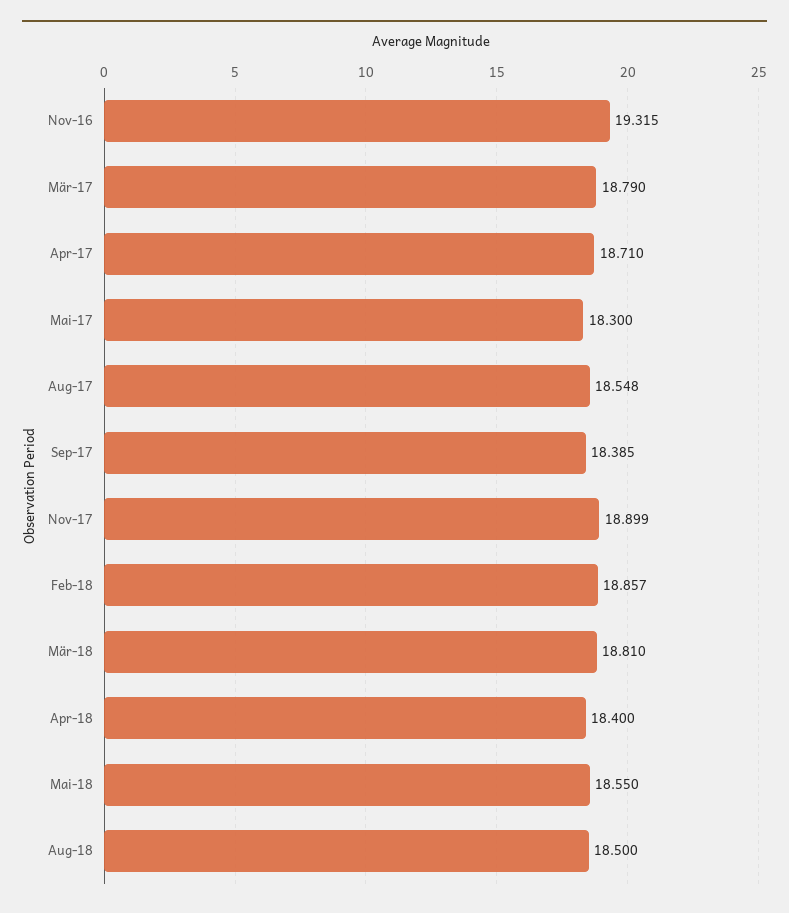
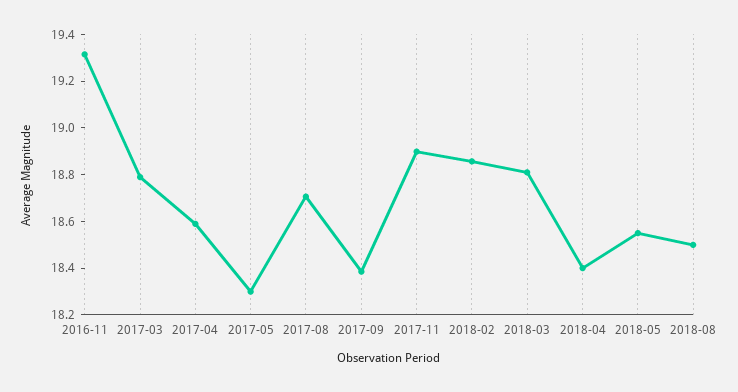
Apr-17: 18.71 -> 18.6
Aug-17: 18.548 -> 18.7

